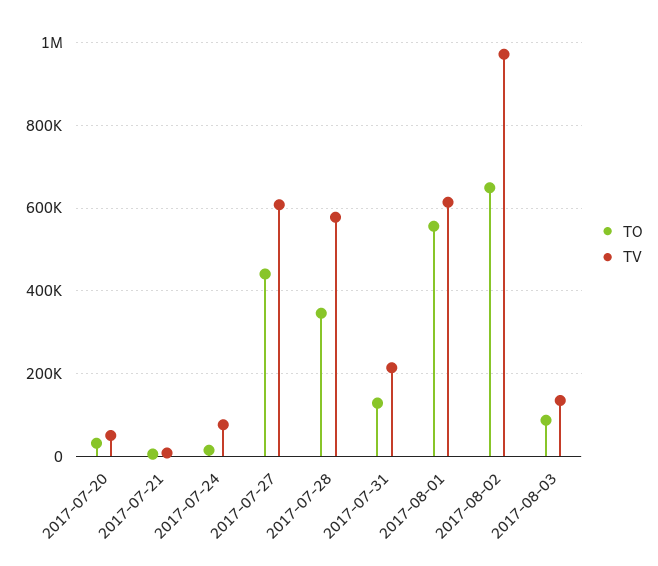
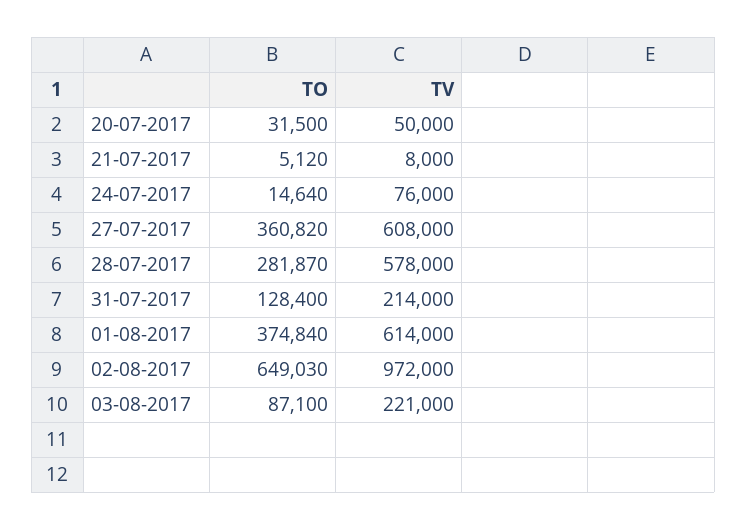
TO, 2017-07-27: 440000 -> 360820
TO, 2017-07-28: 340000 -> 281870
TO, 2017-08-01: 560000 -> 374840
TV, 2017-08-03: 140000 -> 221000

